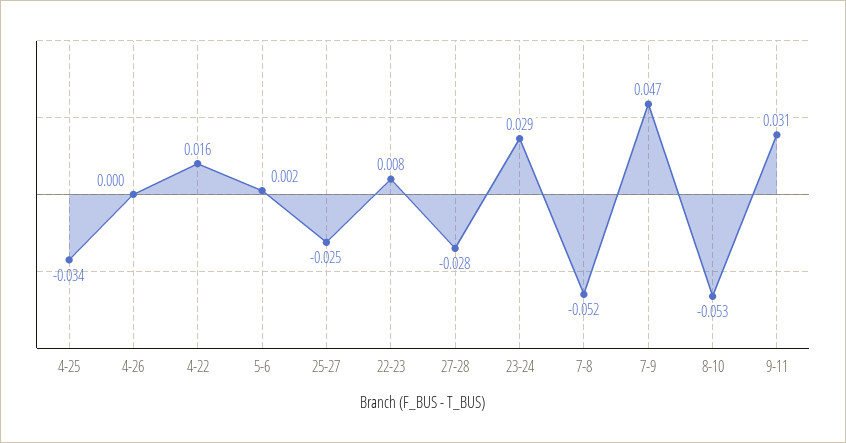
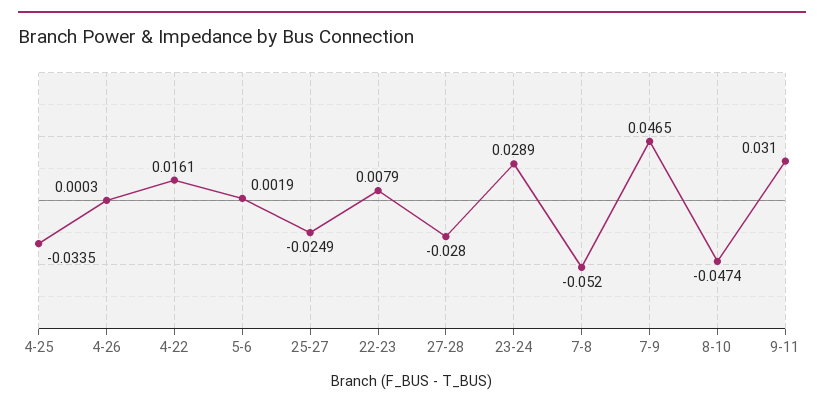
8-10: -0.053 -> -0.0474

